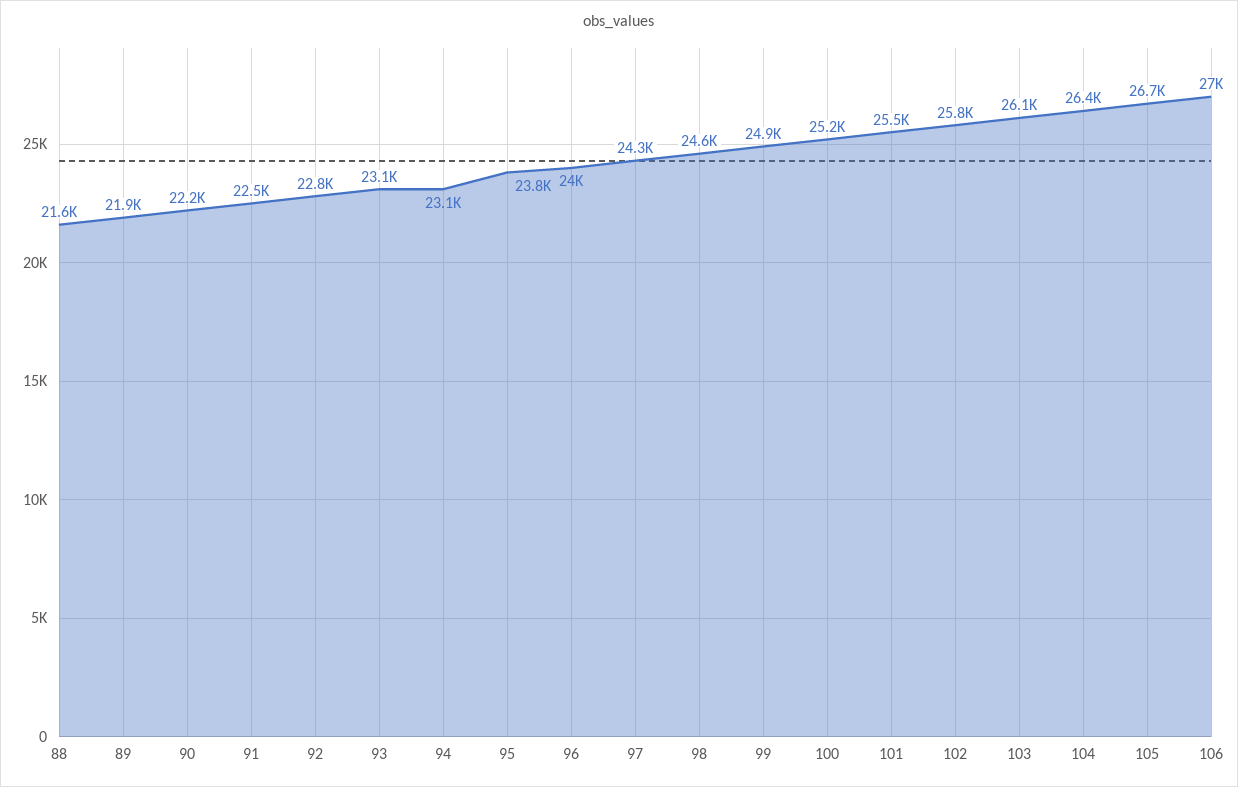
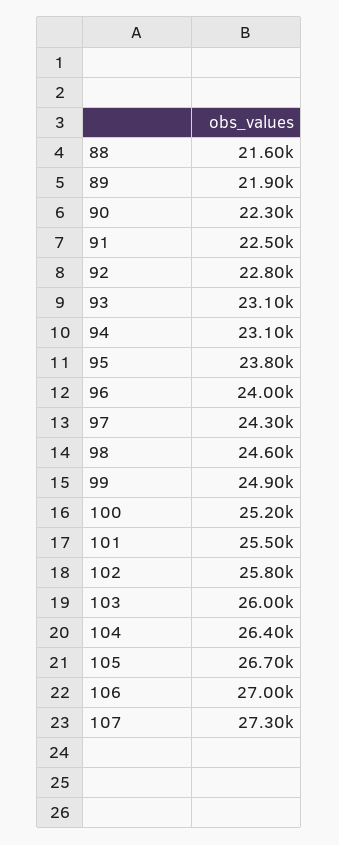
90: 22200 -> 22300
103: 26100 -> 26000
107: none -> 27300

